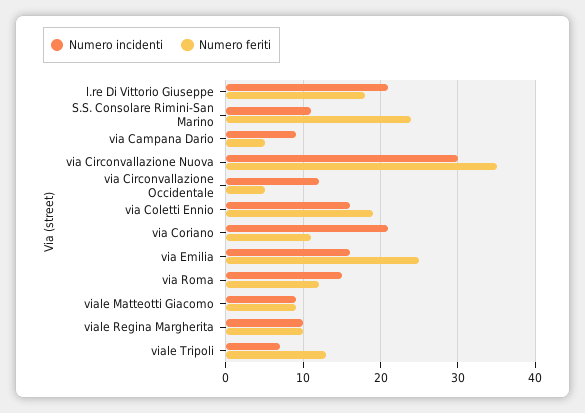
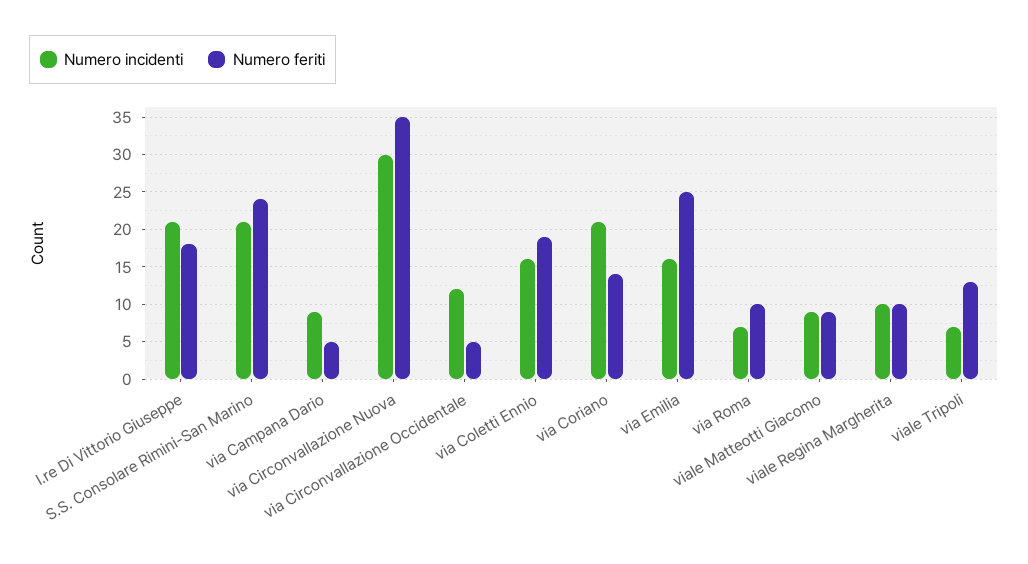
Numero incidenti, S.S. Consolare Rimini-San Marino: 11 -> 21
Numero feriti, via Coriano: 11 -> 14
Numero incidenti, via Roma: 15 -> 7
Numero feriti, via Roma: 12 -> 10

